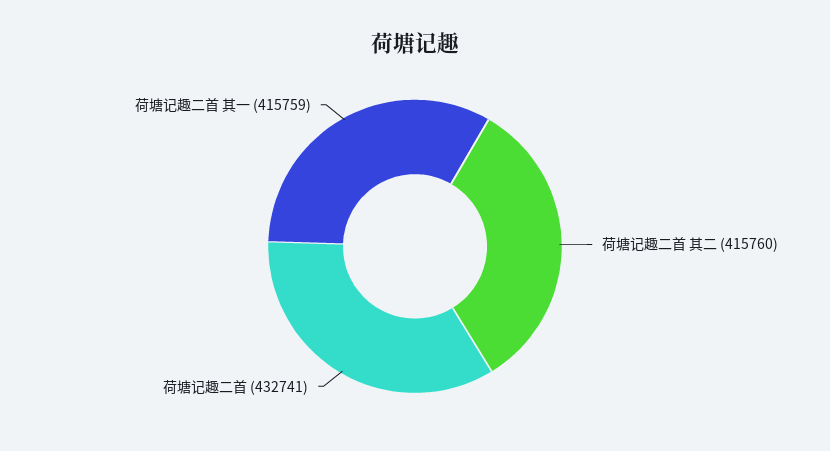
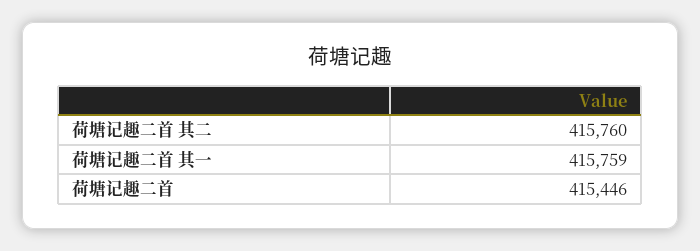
荷塘记趣二首: 432741 -> 415446

